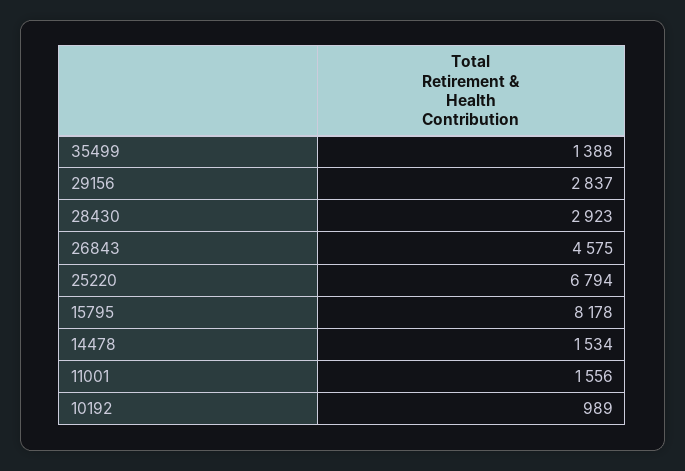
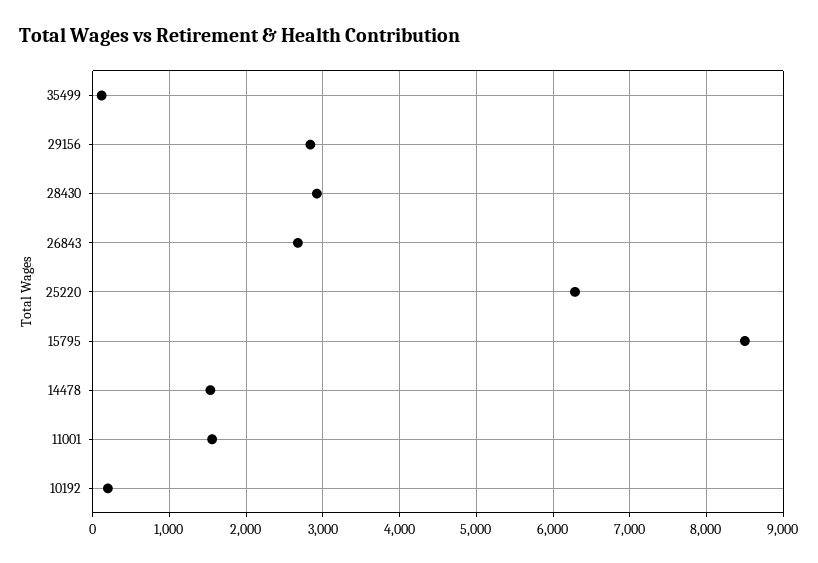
35499: 1388 -> 100
26843: 4575 -> 2700
25220: 6794 -> 6300
15795: 8178 -> 8500
10192: 989 -> 200

